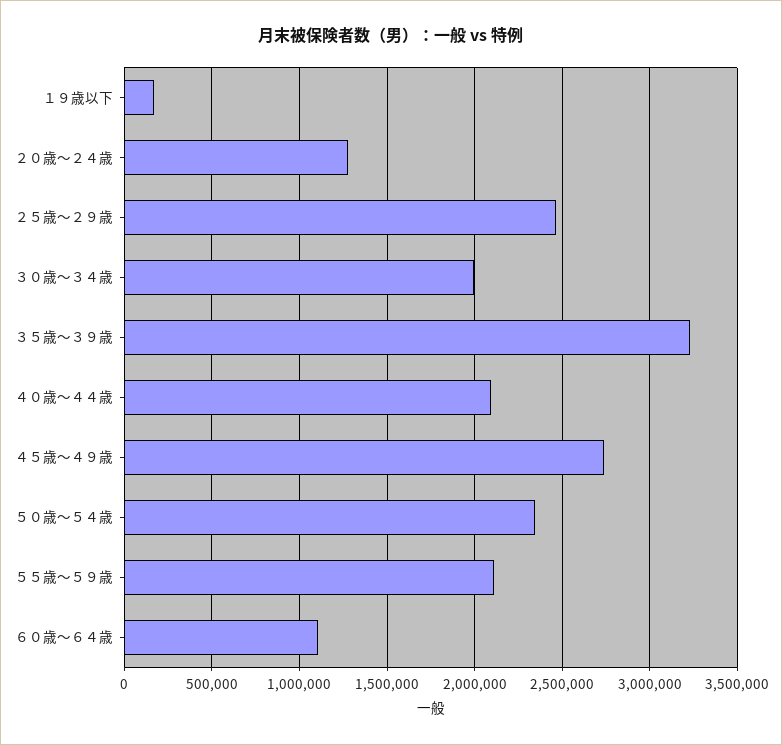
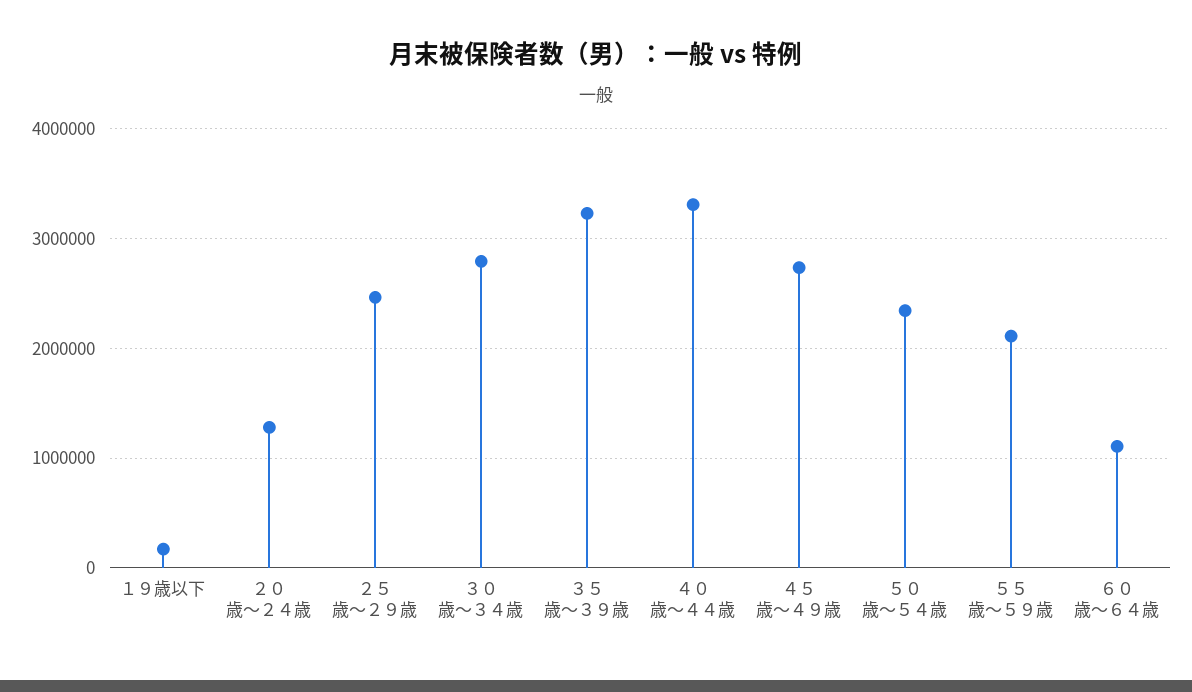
３０歳～３４歳: 2000000 -> 2800000
４０歳～４４歳: 2100000 -> 3300000

